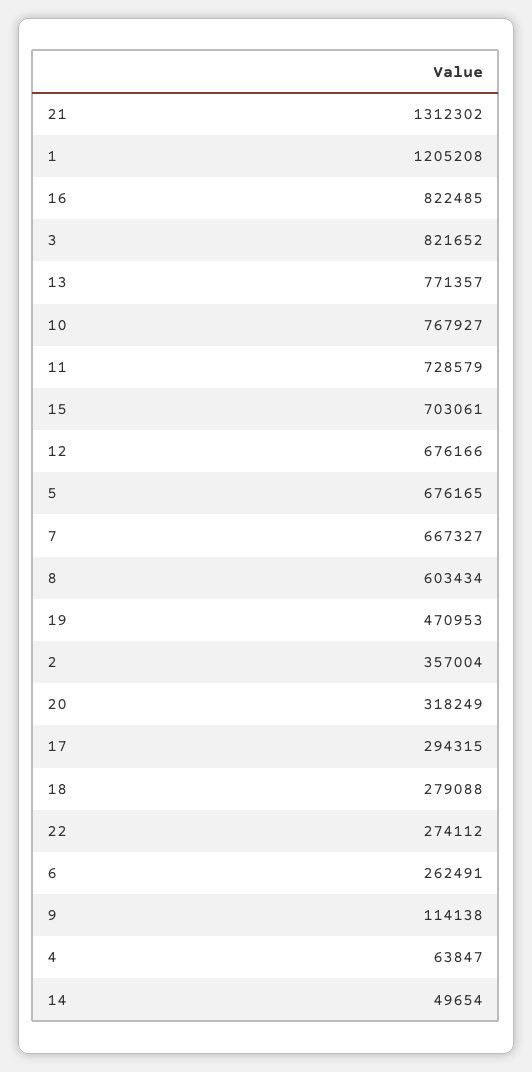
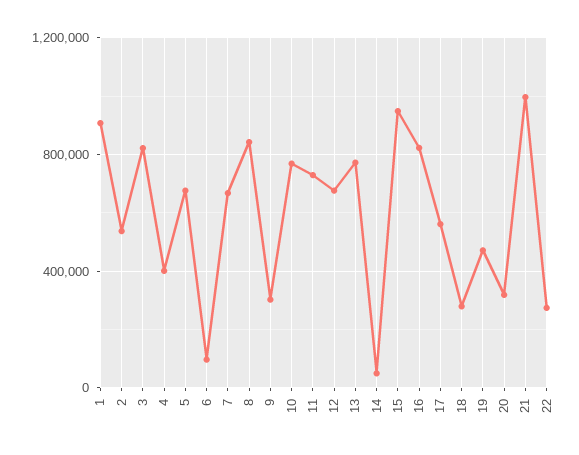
21: 1312302 -> 1000000
1: 1205208 -> 900000
15: 703061 -> 950000
8: 603434 -> 850000
2: 357004 -> 550000
17: 294315 -> 550000
6: 262491 -> 100000
9: 114138 -> 300000
4: 63847 -> 400000

